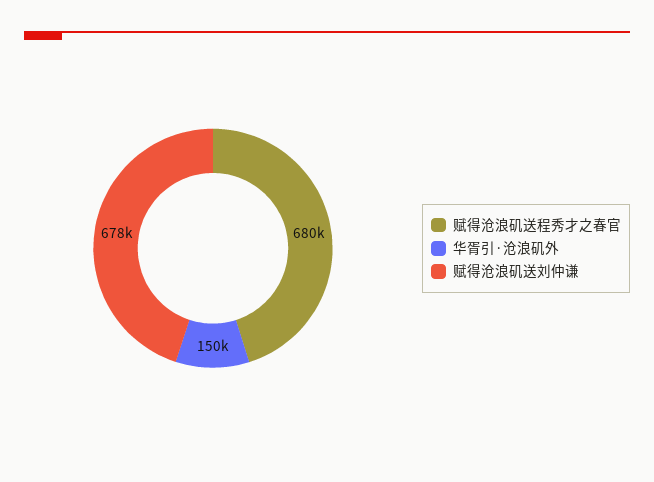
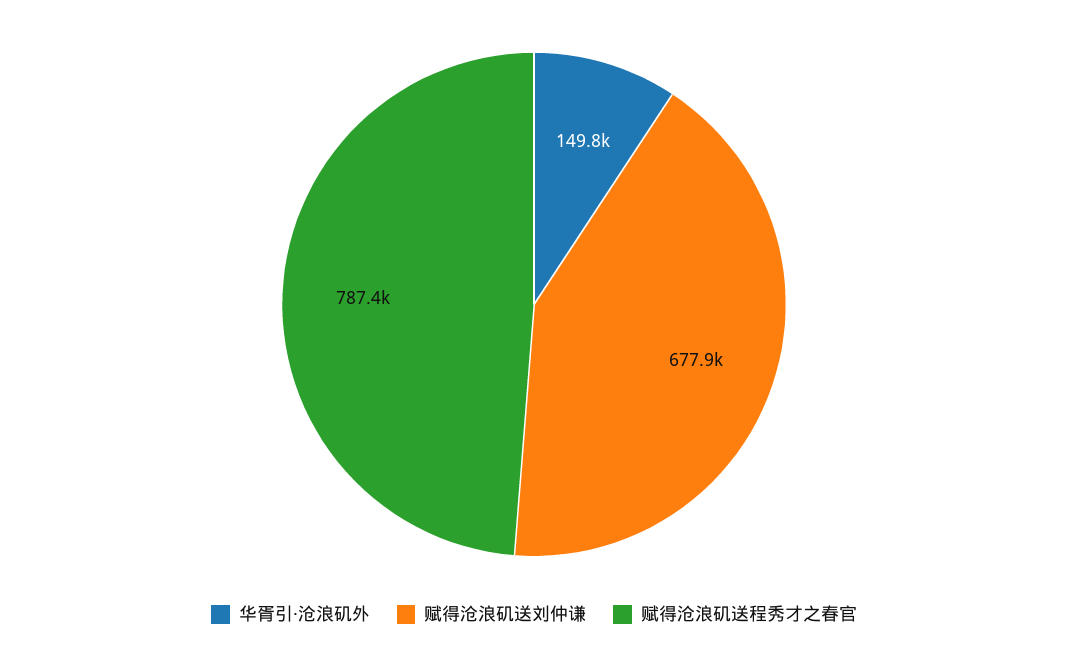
赋得沧浪矶送程秀才之春官: 680000 -> 787400

